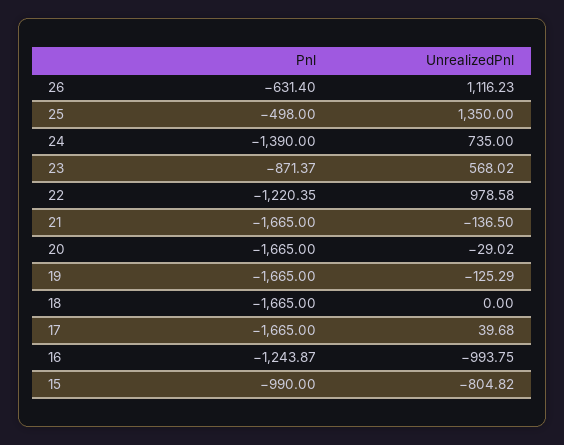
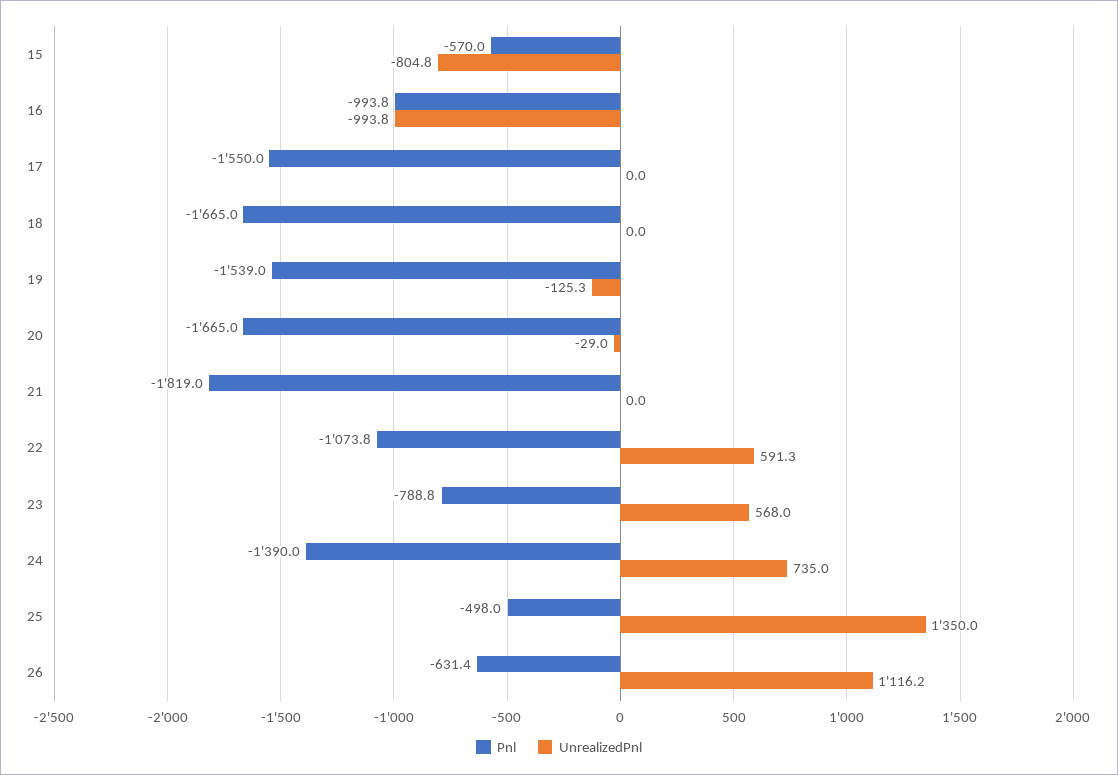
Pnl, 23: -871.37 -> -788.8
Pnl, 22: -1220.35 -> -1073.8
UnrealizedPnl, 22: 978.58 -> 591.3
Pnl, 21: -1665 -> -1819
UnrealizedPnl, 21: -136.5 -> 0
Pnl, 19: -1665 -> -1539
Pnl, 17: -1665 -> -1550
UnrealizedPnl, 17: 39.68 -> 0
Pnl, 16: -1243.87 -> -993.8
Pnl, 15: -990 -> -570

